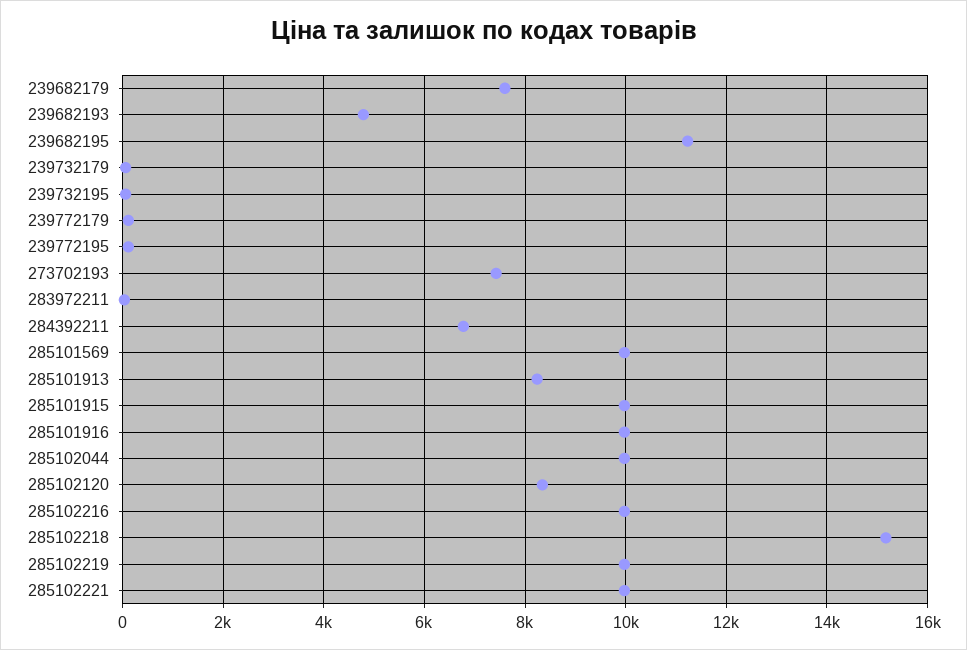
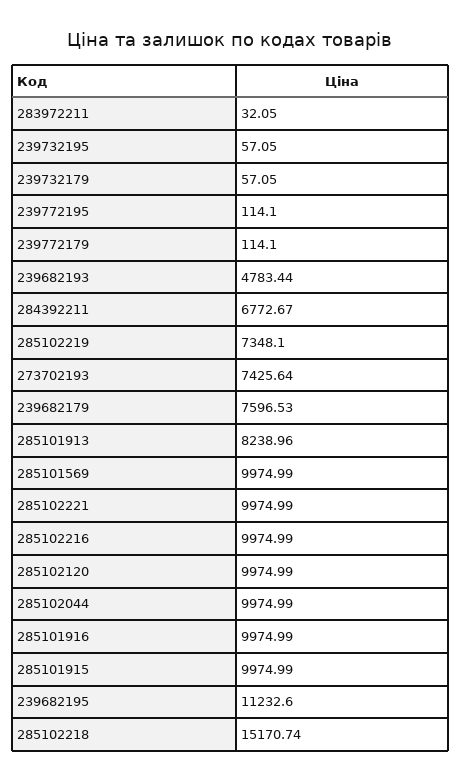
285102120: 8400 -> 9974.99
285102219: 10000 -> 7348.1

